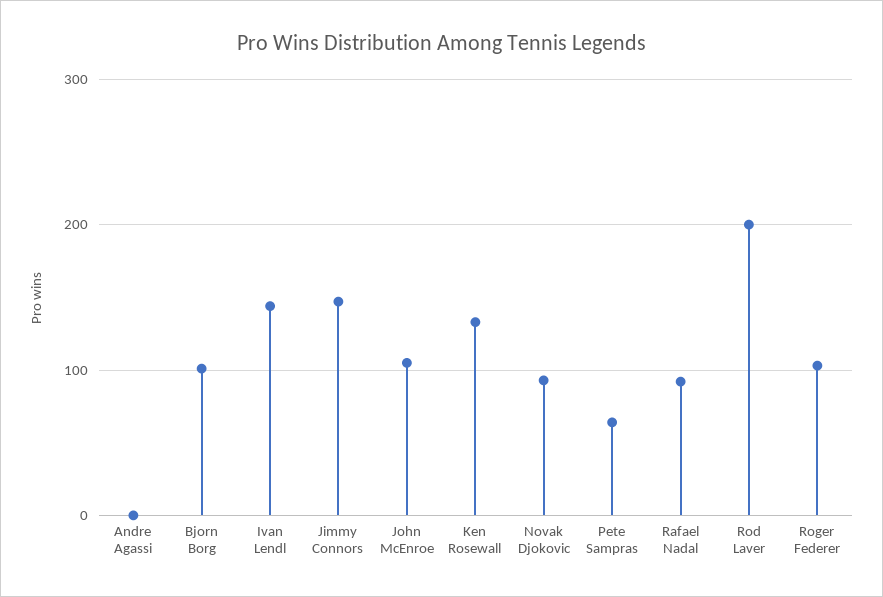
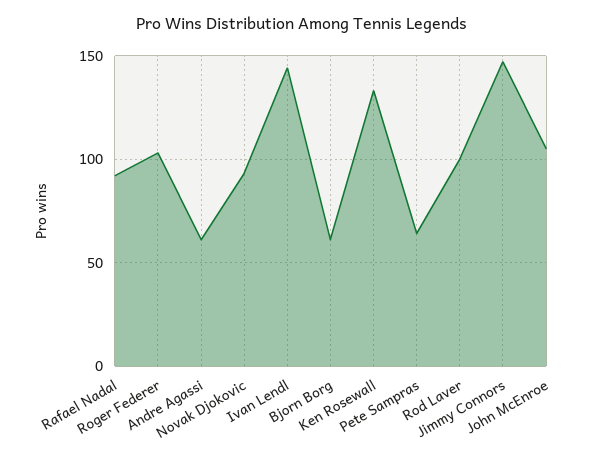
Andre Agassi: 0 -> 60
Bjorn Borg: 100 -> 60
Rod Laver: 200 -> 100

